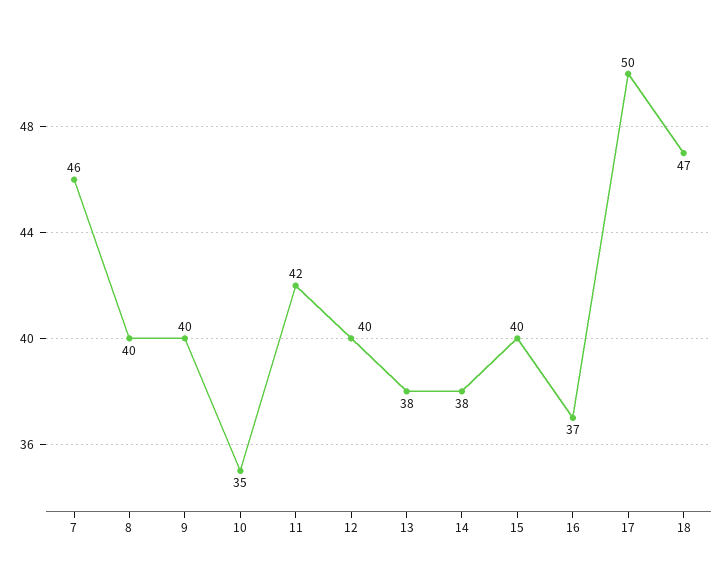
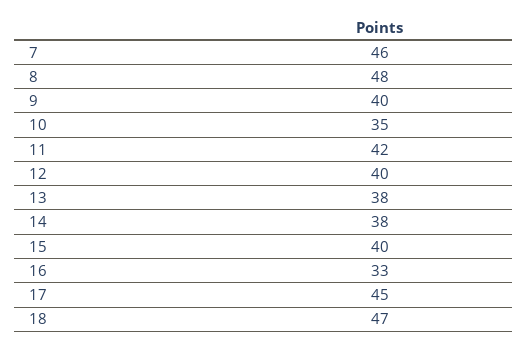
8: 40 -> 48
16: 37 -> 33
17: 50 -> 45

